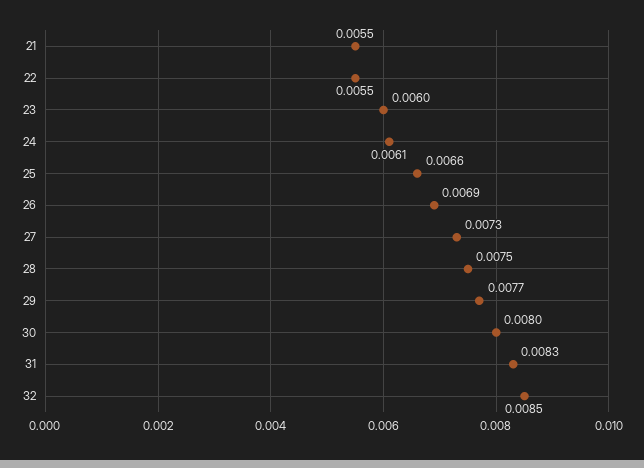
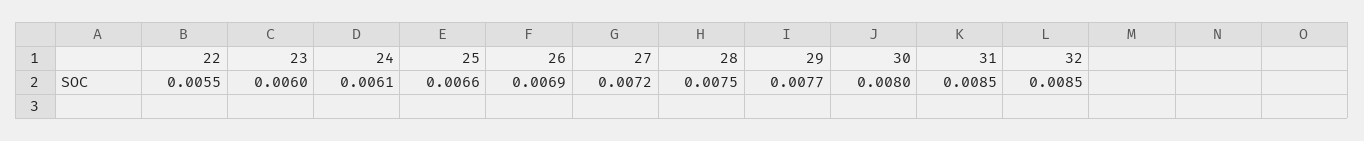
21: 0.0055 -> none
27: 0.0073 -> 0.0072
31: 0.0083 -> 0.0085

